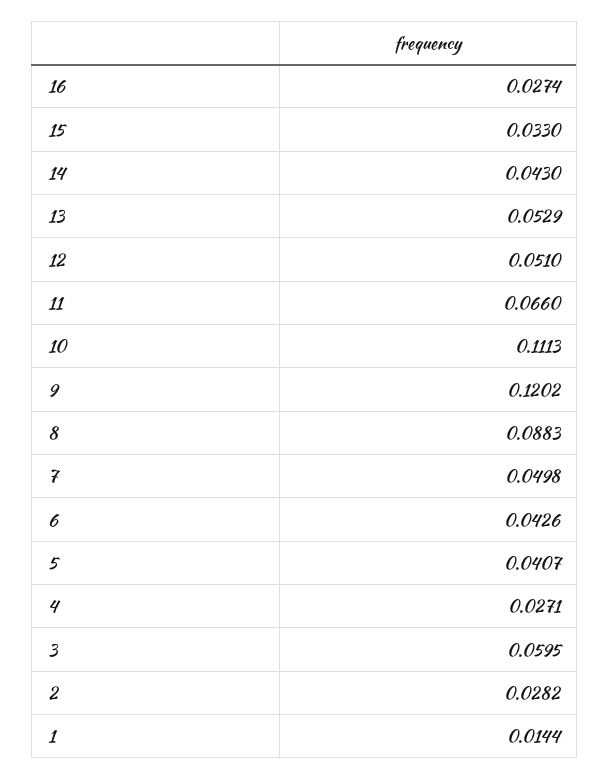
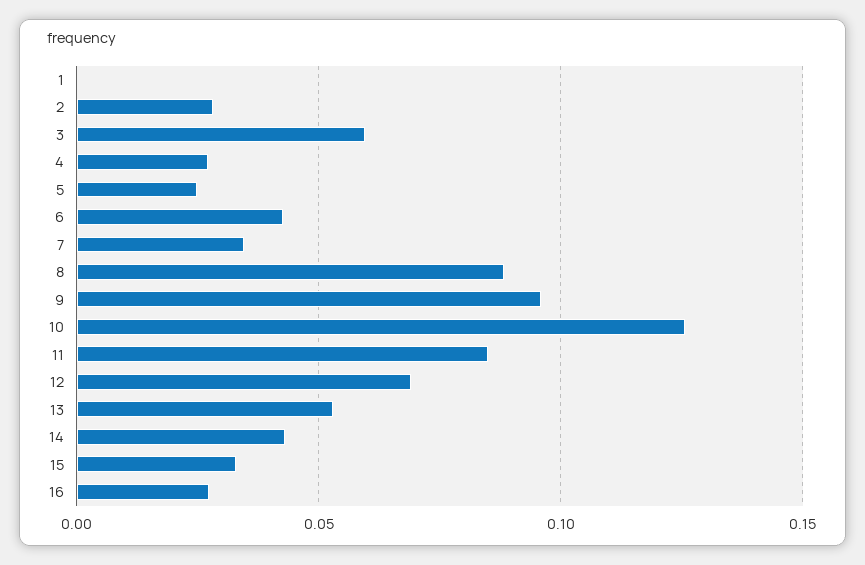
12: 0.051 -> 0.07
11: 0.066 -> 0.085
10: 0.1113 -> 0.125
9: 0.1202 -> 0.095
7: 0.0498 -> 0.035
5: 0.0407 -> 0.025
1: 0.0144 -> 0

